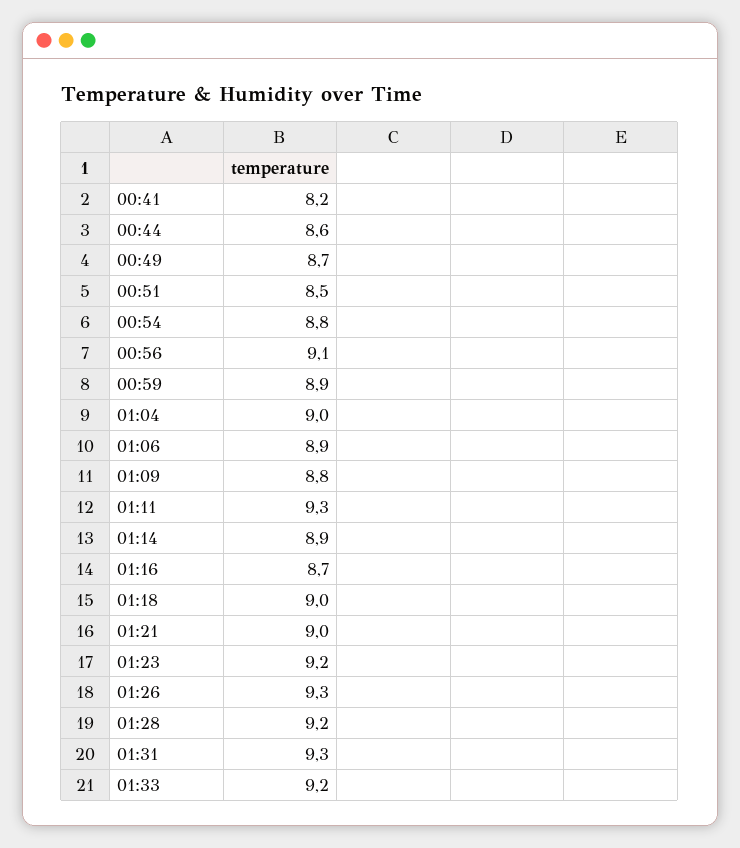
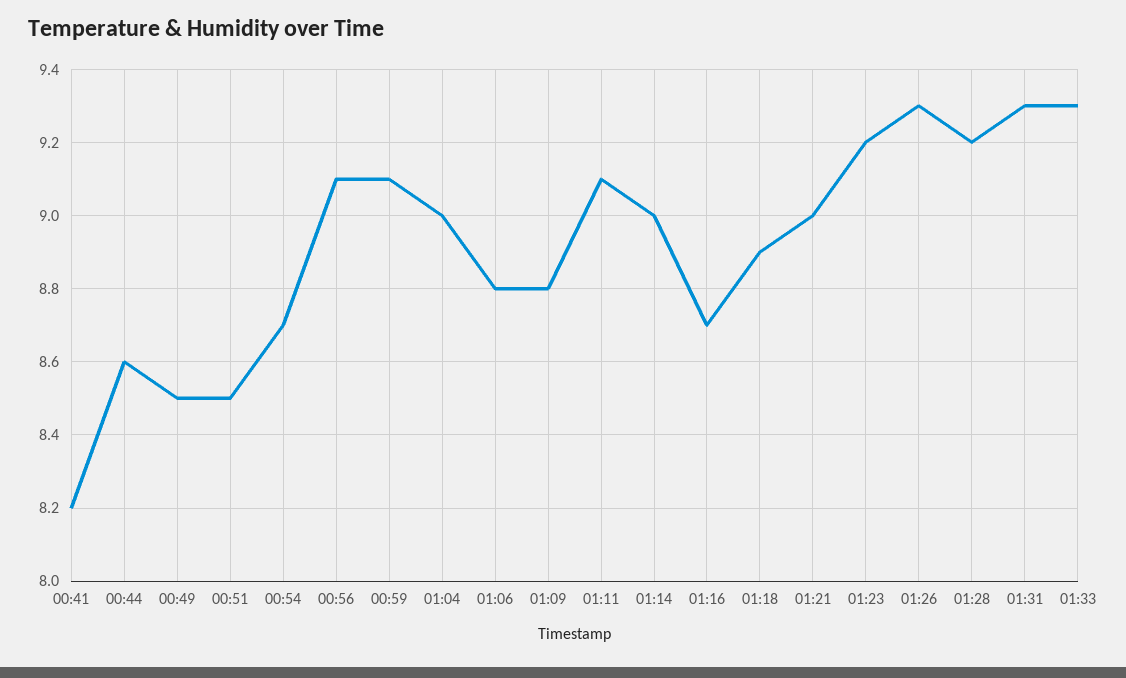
00:49: 8.7 -> 8.5
00:54: 8.8 -> 8.7
00:59: 8.9 -> 9.1
01:06: 8.9 -> 8.8
01:11: 9.3 -> 9.1
01:14: 8.9 -> 9
01:18: 9 -> 8.9
01:33: 9.2 -> 9.3

